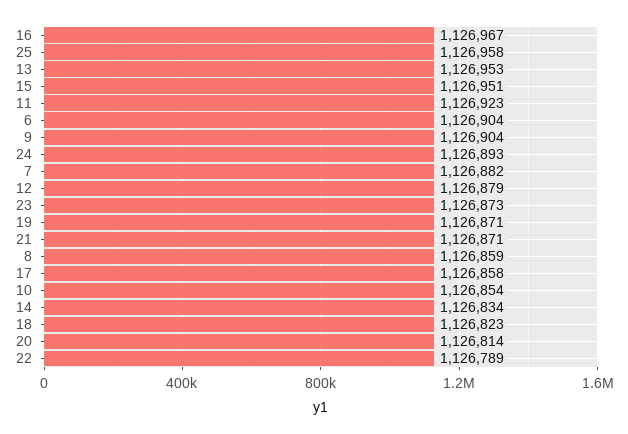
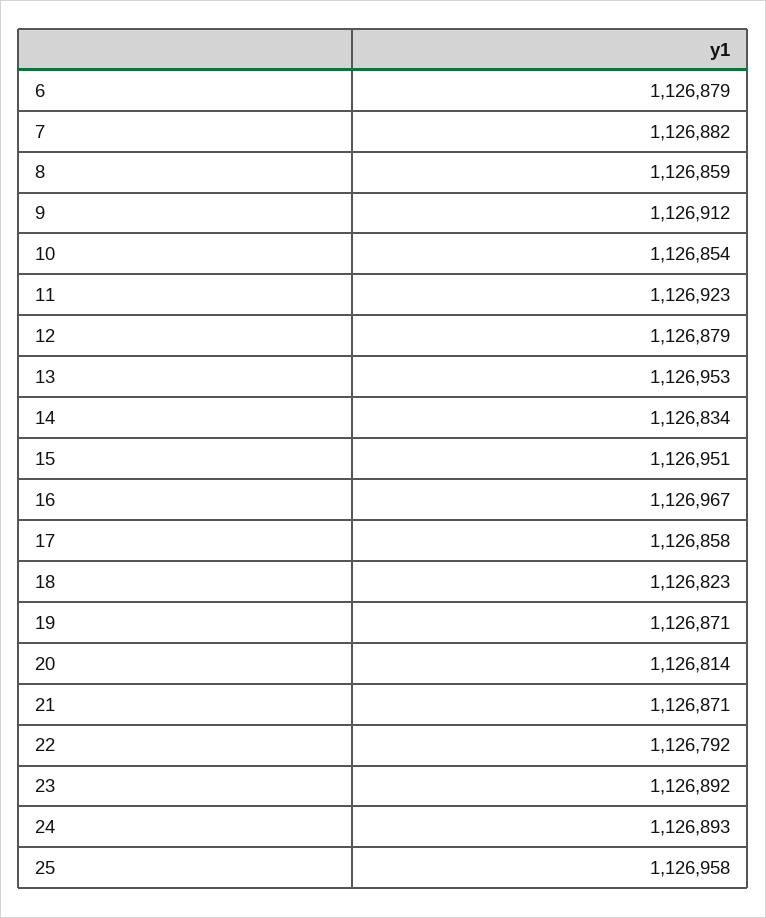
6: 1126904 -> 1126879
9: 1126904 -> 1126912
23: 1126873 -> 1126892
22: 1126789 -> 1126792

